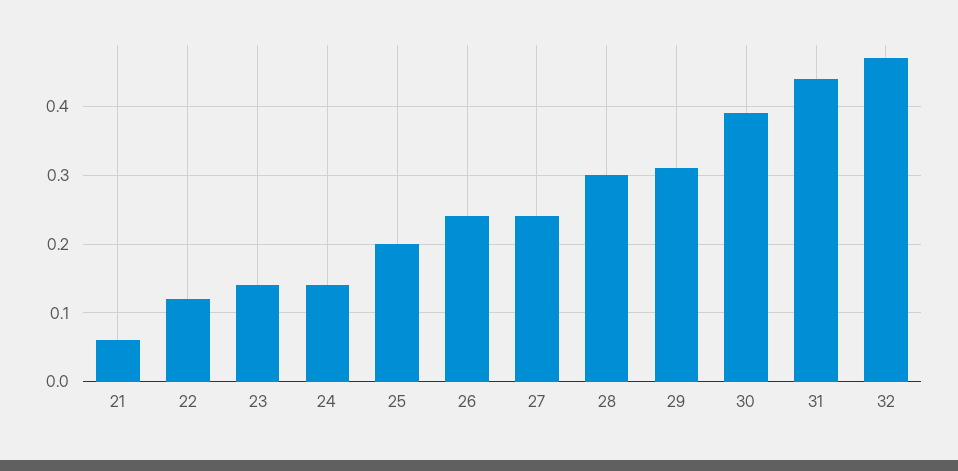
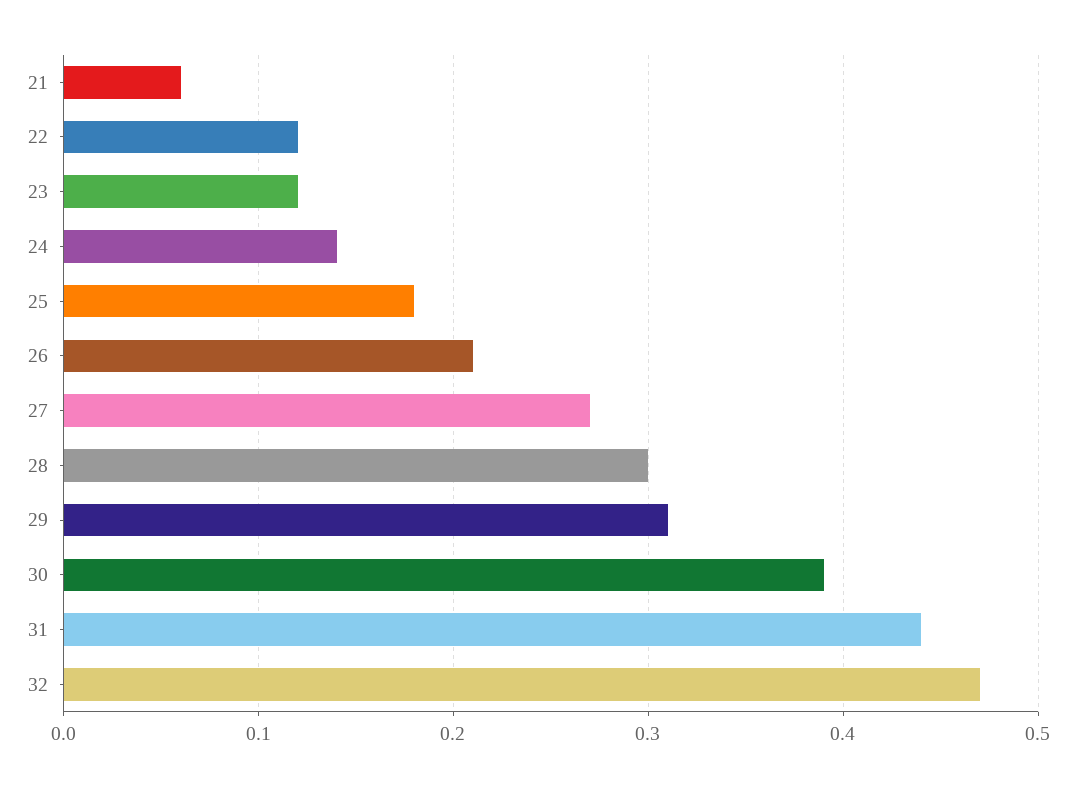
23: 0.14 -> 0.12
25: 0.2 -> 0.18
26: 0.24 -> 0.21
27: 0.24 -> 0.27

